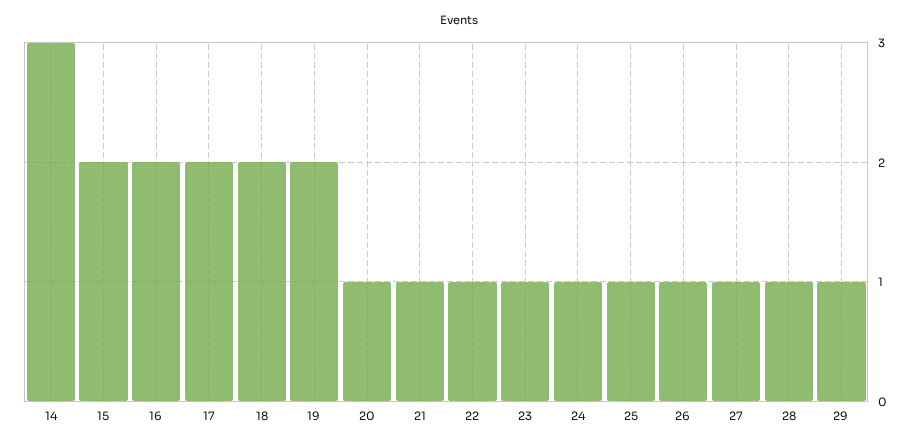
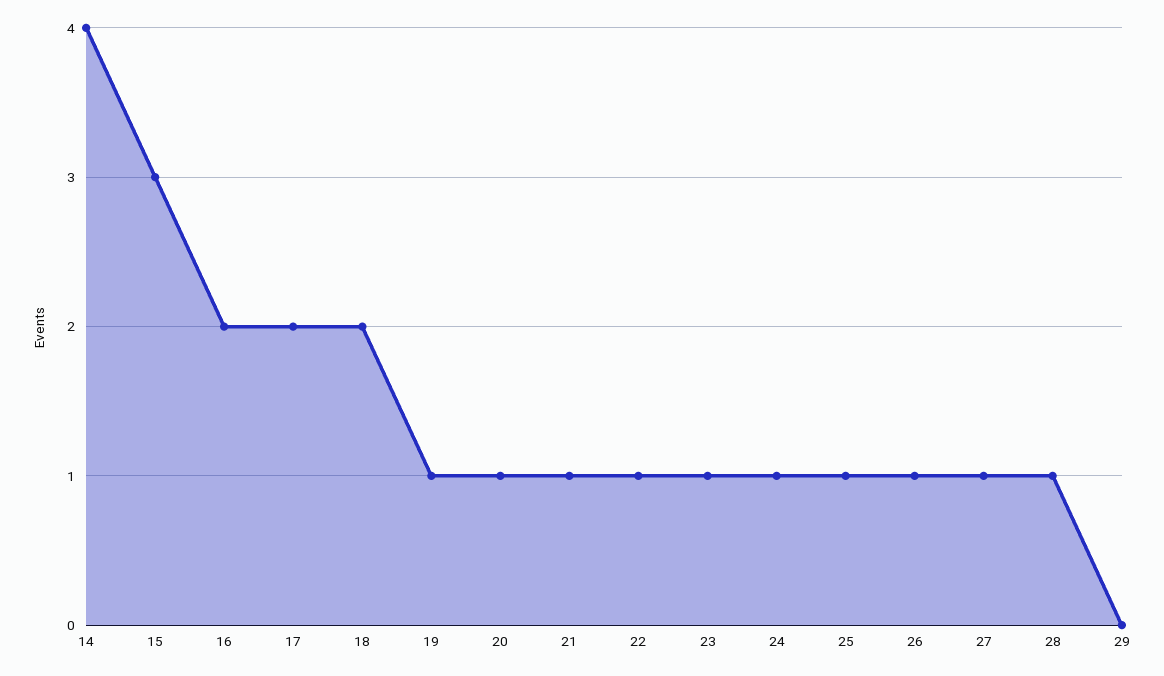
14: 3 -> 4
15: 2 -> 3
19: 2 -> 1
29: 1 -> 0

